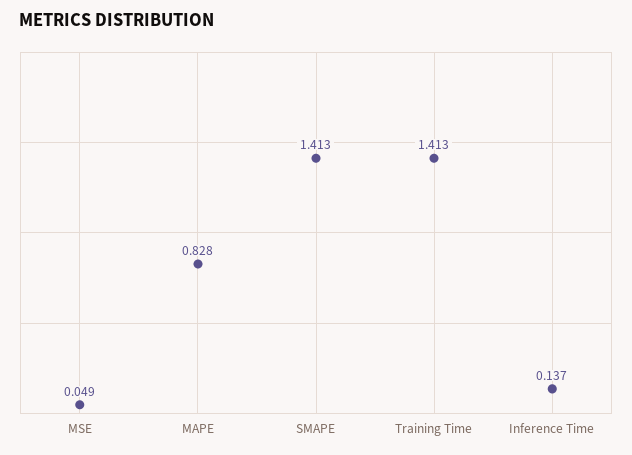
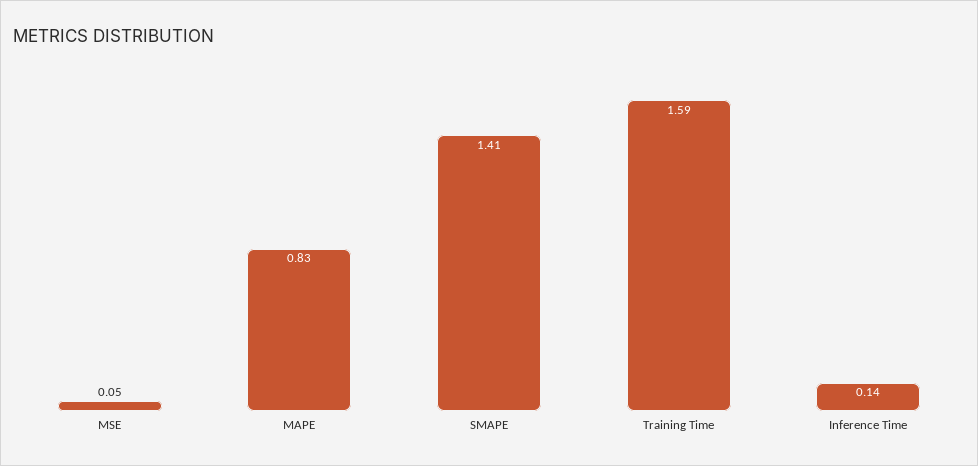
Training Time: 1.413 -> 1.59

